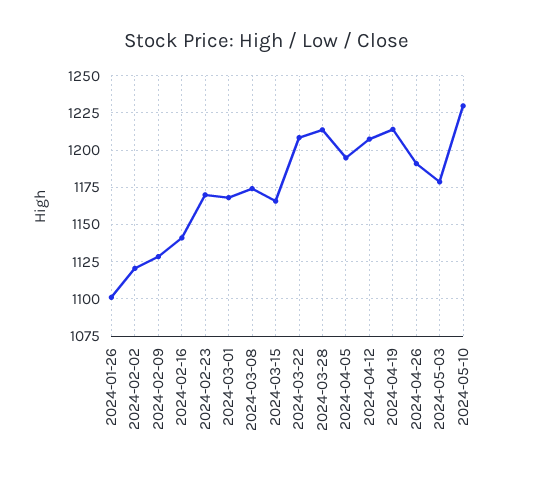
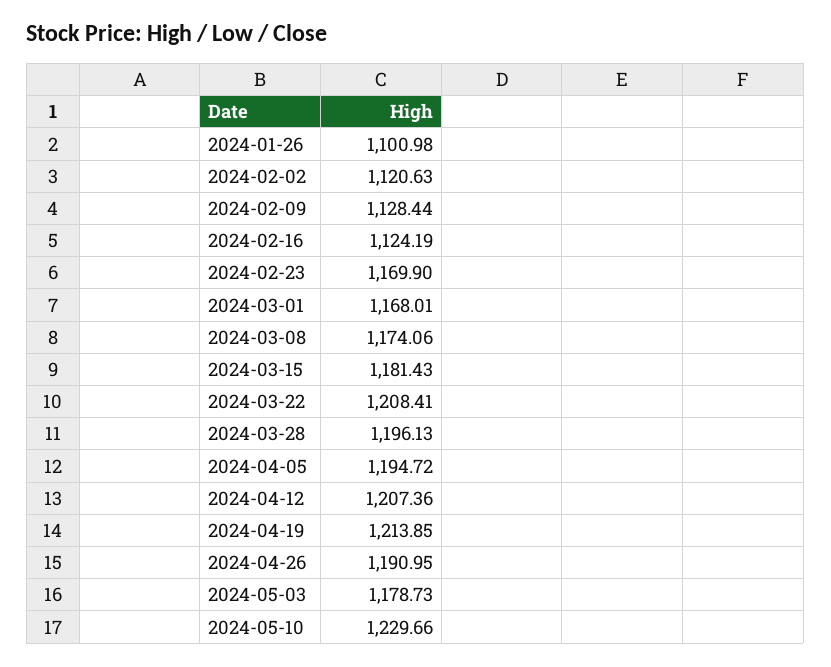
2024-02-16: 1140 -> 1124.19
2024-03-15: 1165 -> 1181.43
2024-03-28: 1215 -> 1196.13

